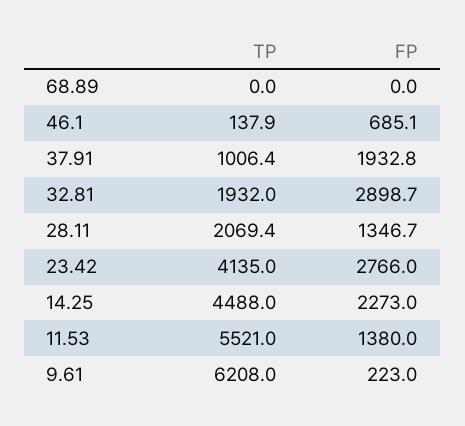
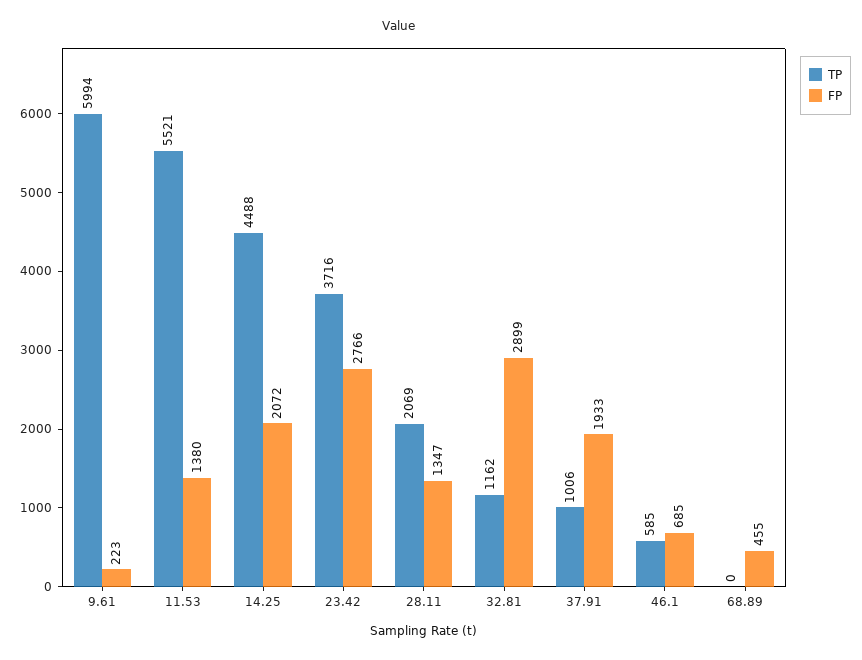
FP, 68.89: 0 -> 455
TP, 46.1: 137.9 -> 585
TP, 32.81: 1932 -> 1162
TP, 23.42: 4135 -> 3716
FP, 14.25: 2273 -> 2072
TP, 9.61: 6208 -> 5994

